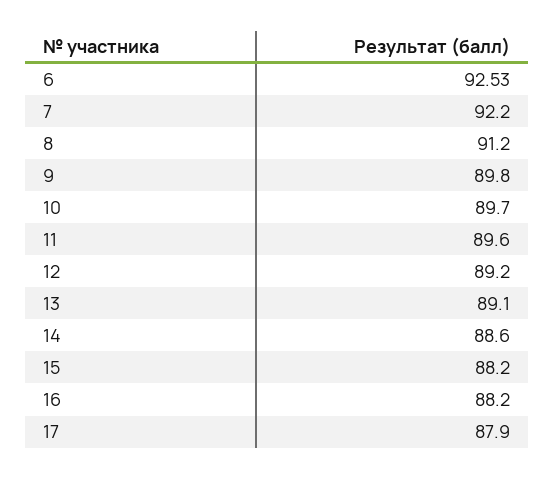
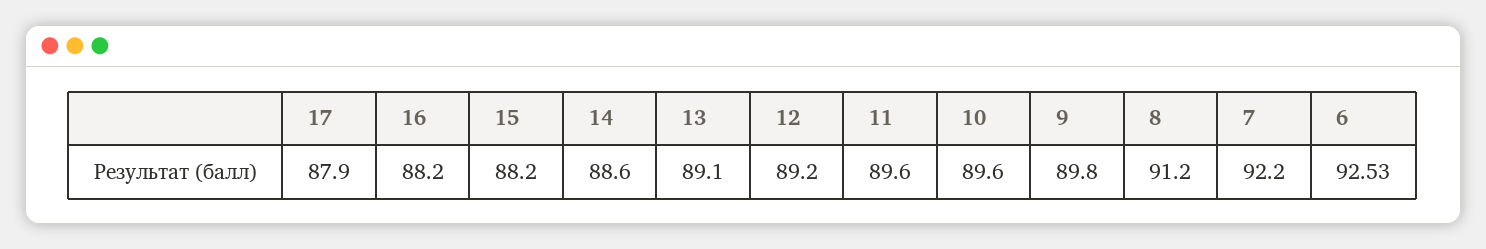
10: 89.7 -> 89.6

